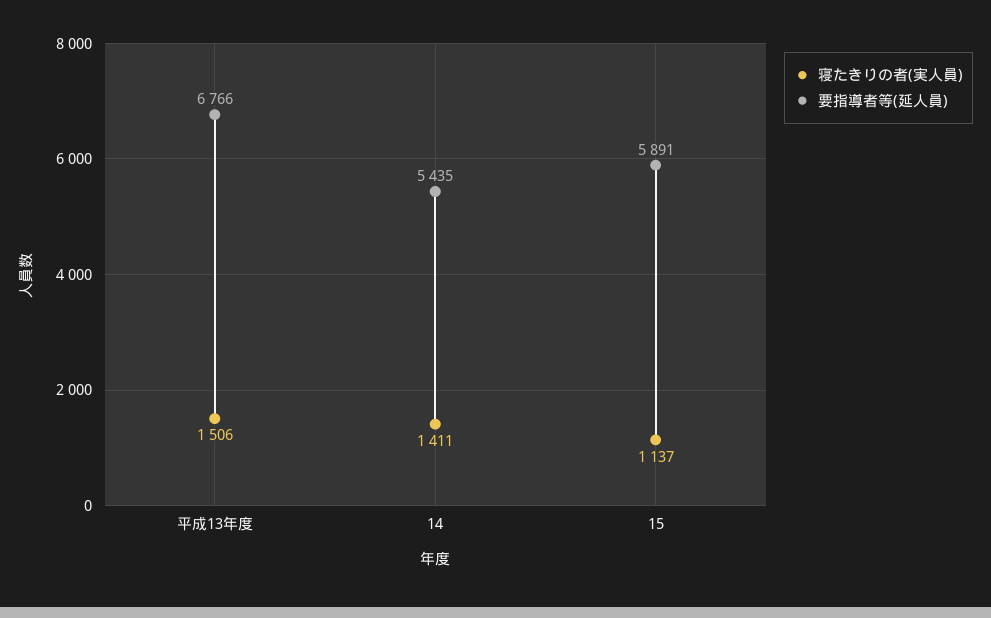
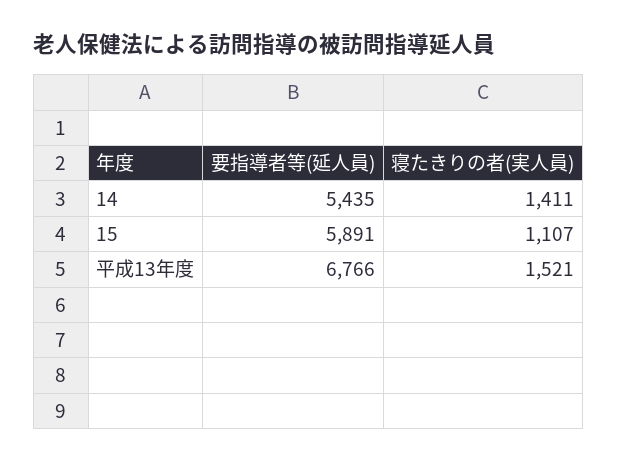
寝たきりの者(実人員), 平成13年度: 1506 -> 1521
寝たきりの者(実人員), 15: 1137 -> 1107

